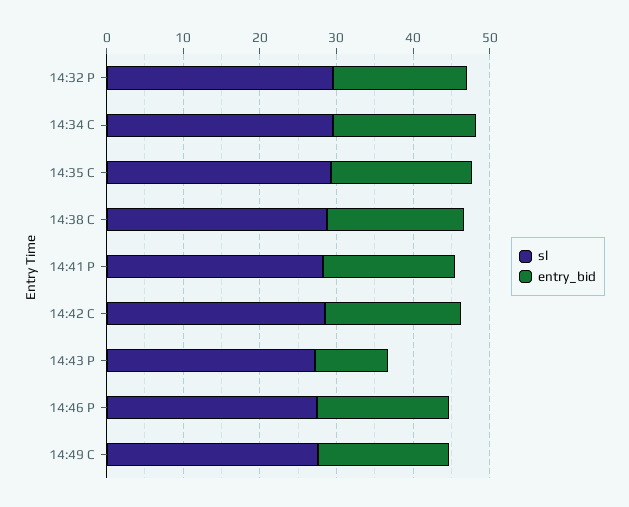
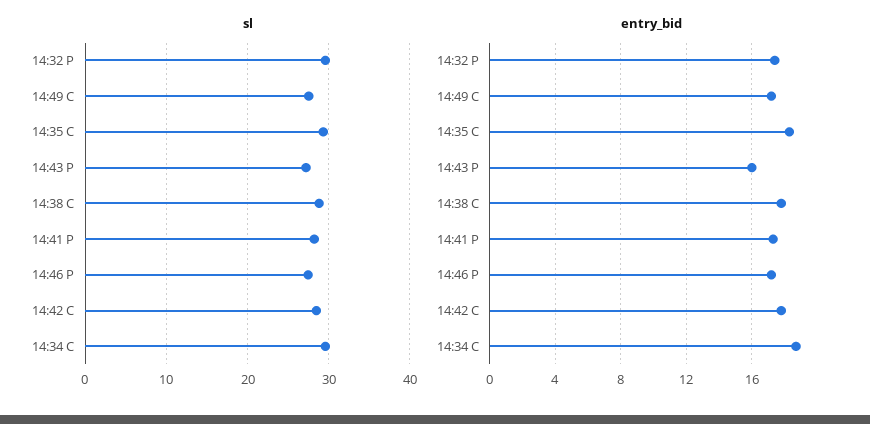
entry_bid, 14:43 P: 10 -> 16

